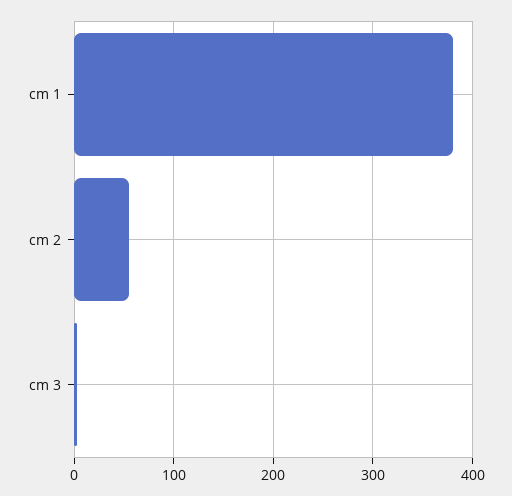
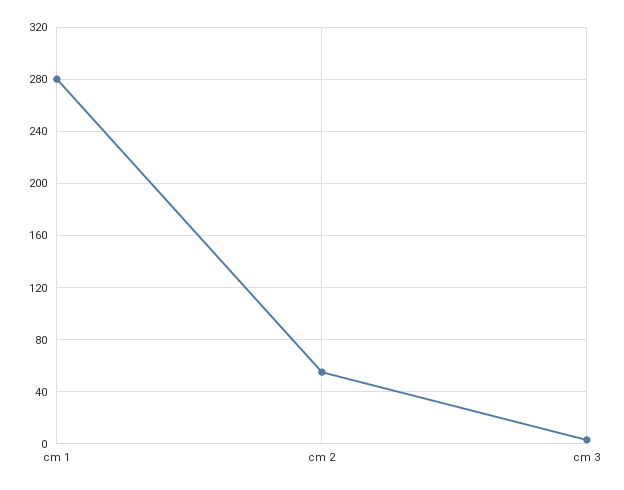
cm 1: 380 -> 280

